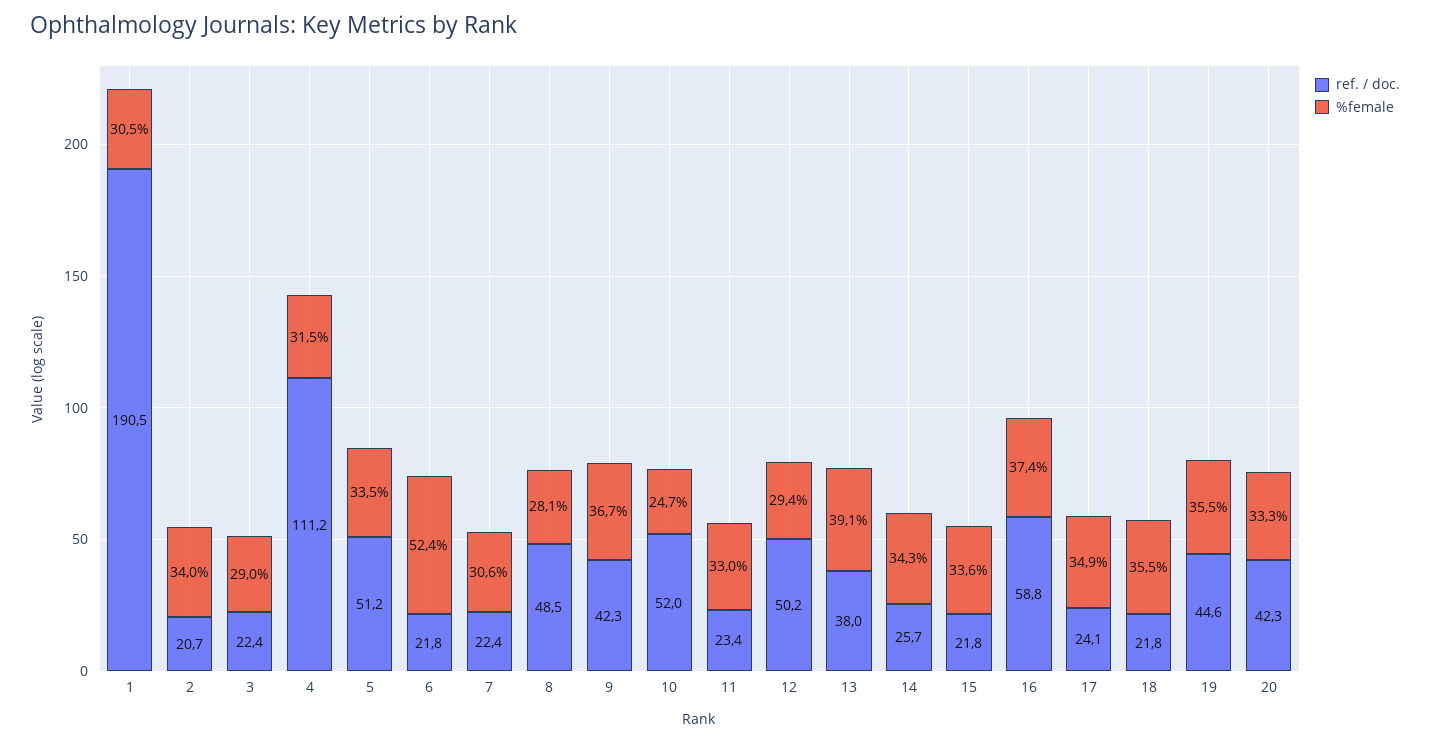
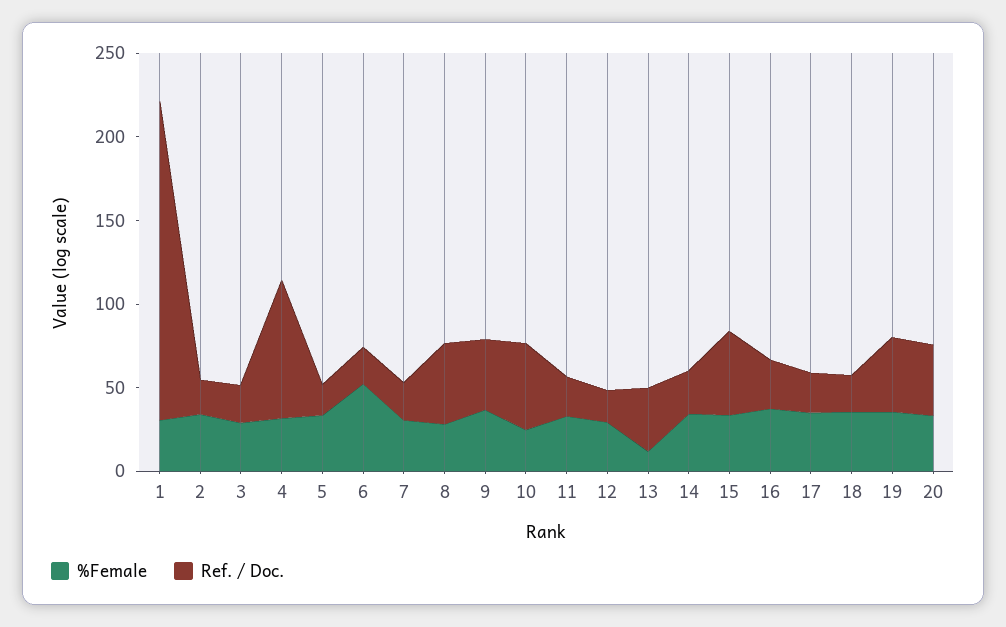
ref. / doc., 4: 111.2 -> 80
ref. / doc., 5: 51.2 -> 20
ref. / doc., 12: 50.2 -> 20
%female, 13: 39.1 -> 10
ref. / doc., 15: 21.8 -> 50
ref. / doc., 16: 58.8 -> 30

